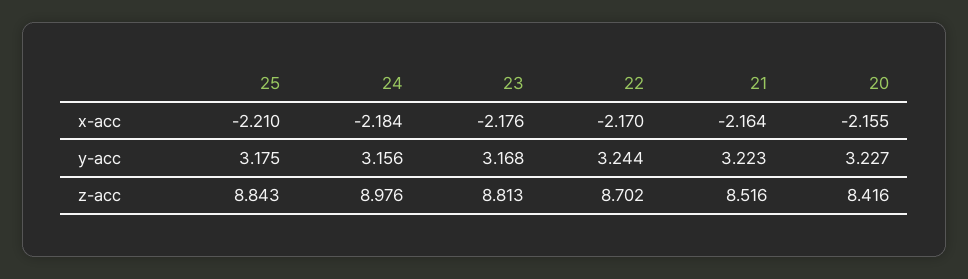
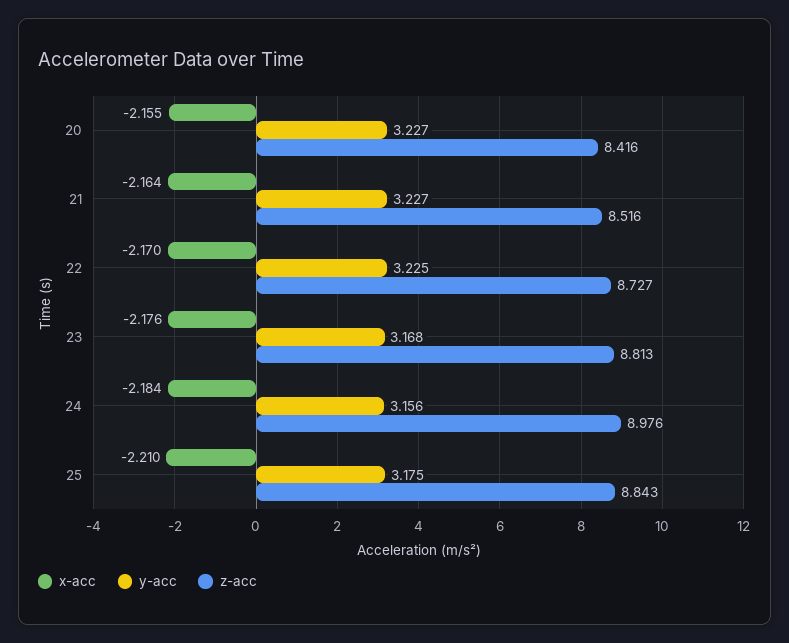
y-acc, 22: 3.244 -> 3.225
y-acc, 21: 3.223 -> 3.227
z-acc, 22: 8.702 -> 8.727

